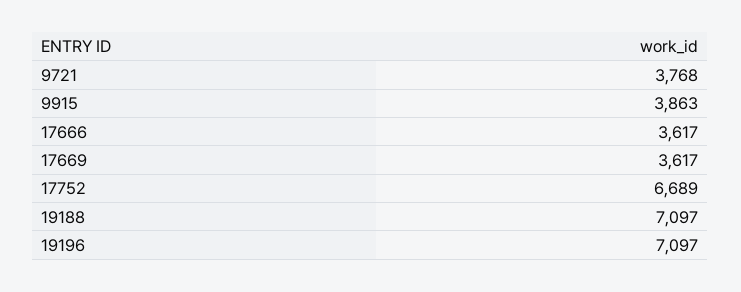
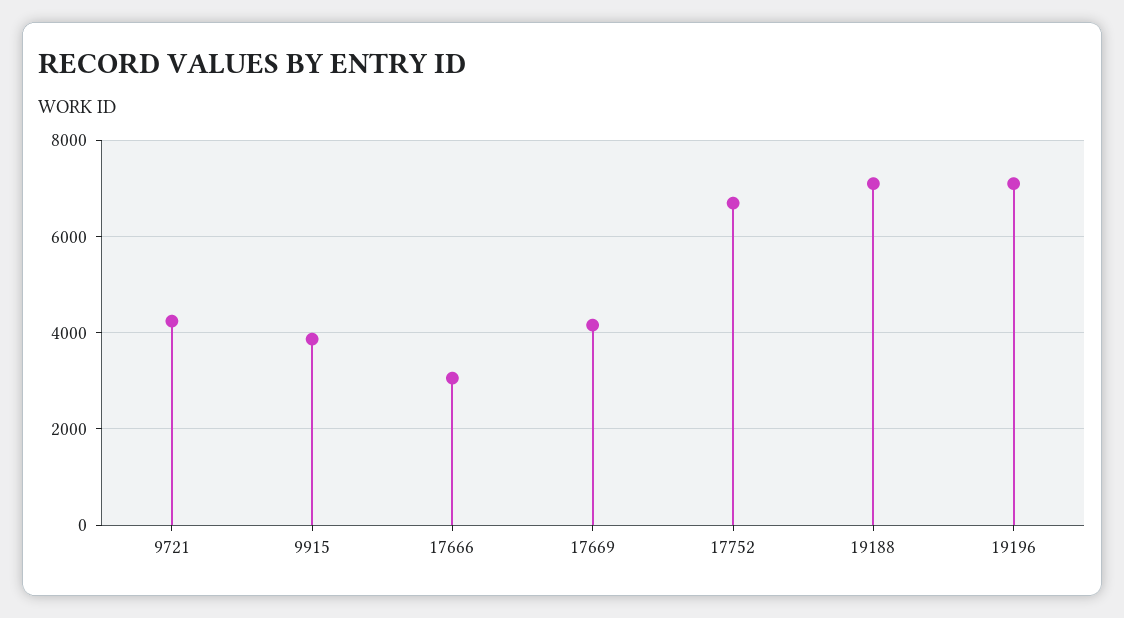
9721: 3768 -> 4200
17666: 3617 -> 3000
17669: 3617 -> 4200

